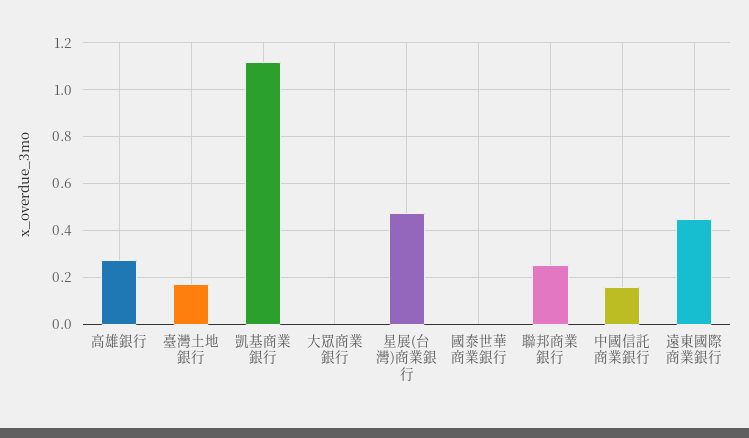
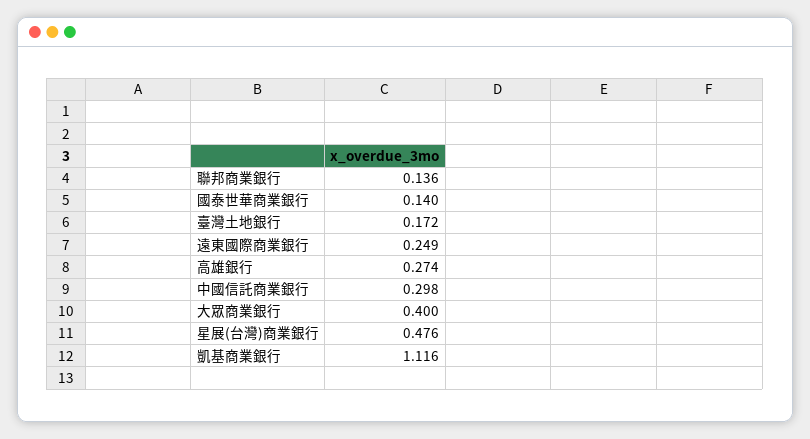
大眾商業銀行: 0 -> 0.4
國泰世華商業銀行: 0 -> 0.14
聯邦商業銀行: 0.25 -> 0.136
中國信託商業銀行: 0.15 -> 0.298
遠東國際商業銀行: 0.45 -> 0.249

